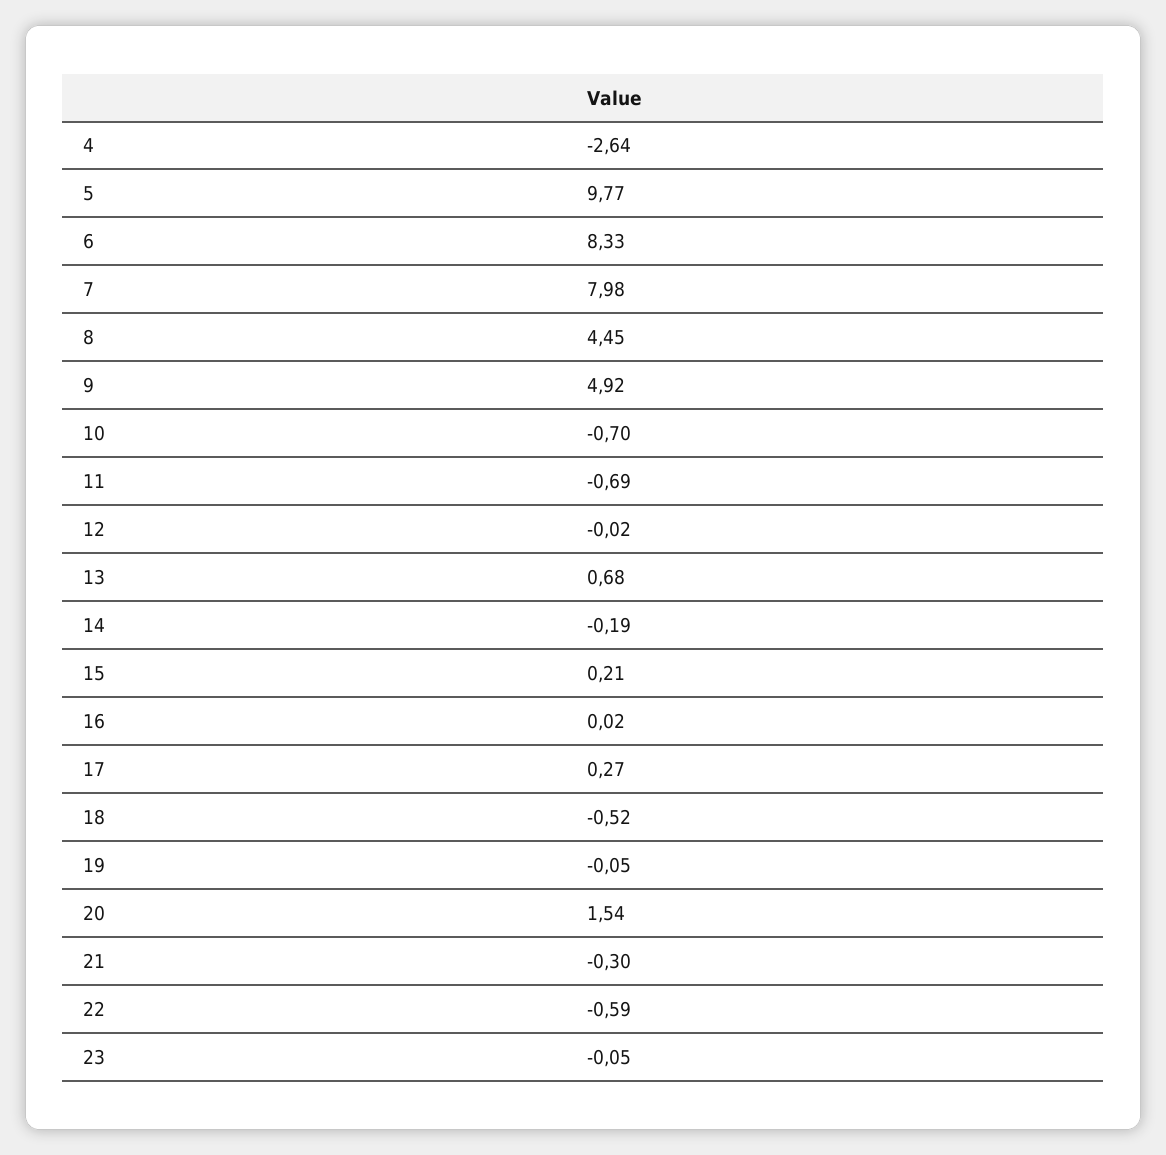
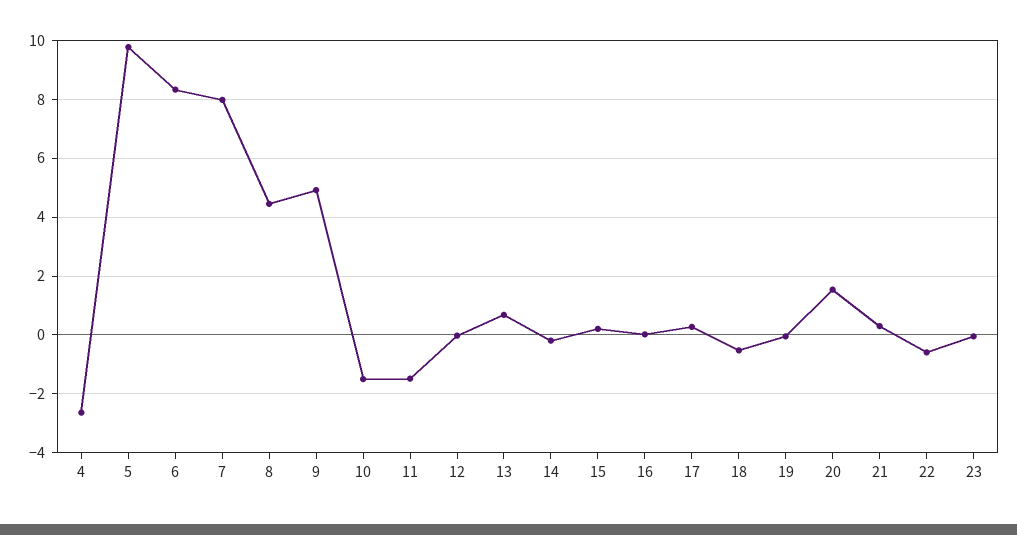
10: -0.7 -> -1.5
11: -0.69 -> -1.5
21: -0.3 -> 0.25

